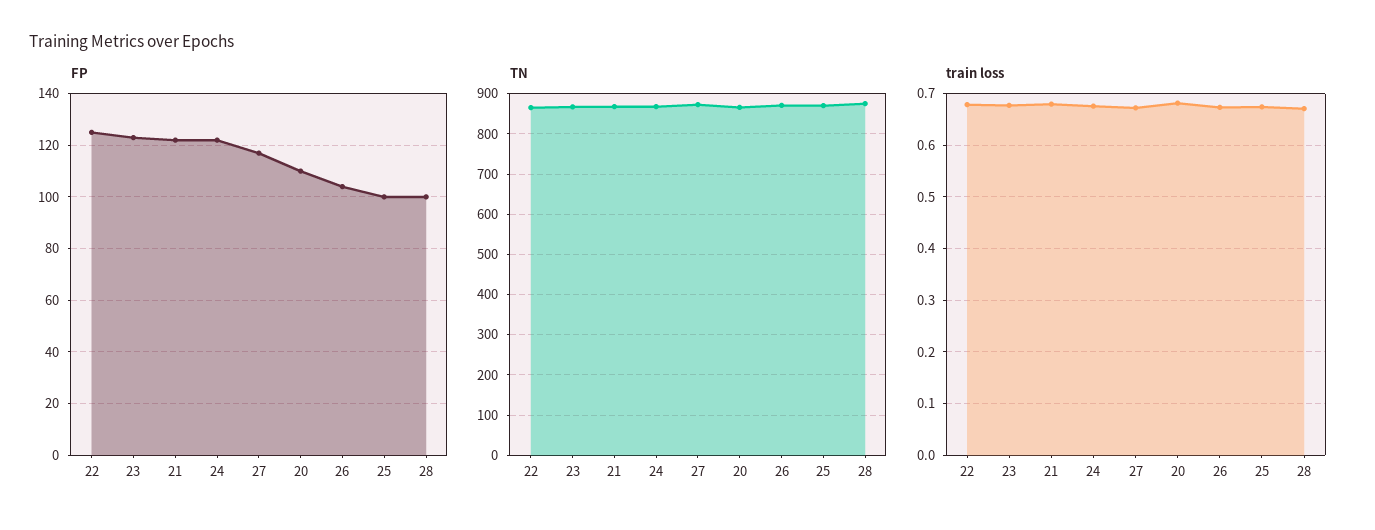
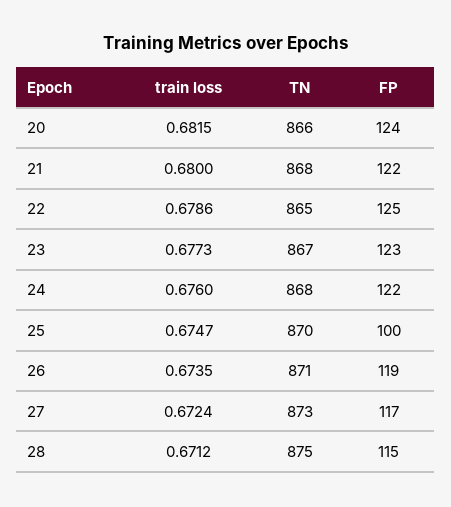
FP, 20: 110 -> 124
FP, 26: 105 -> 119
FP, 28: 100 -> 115

